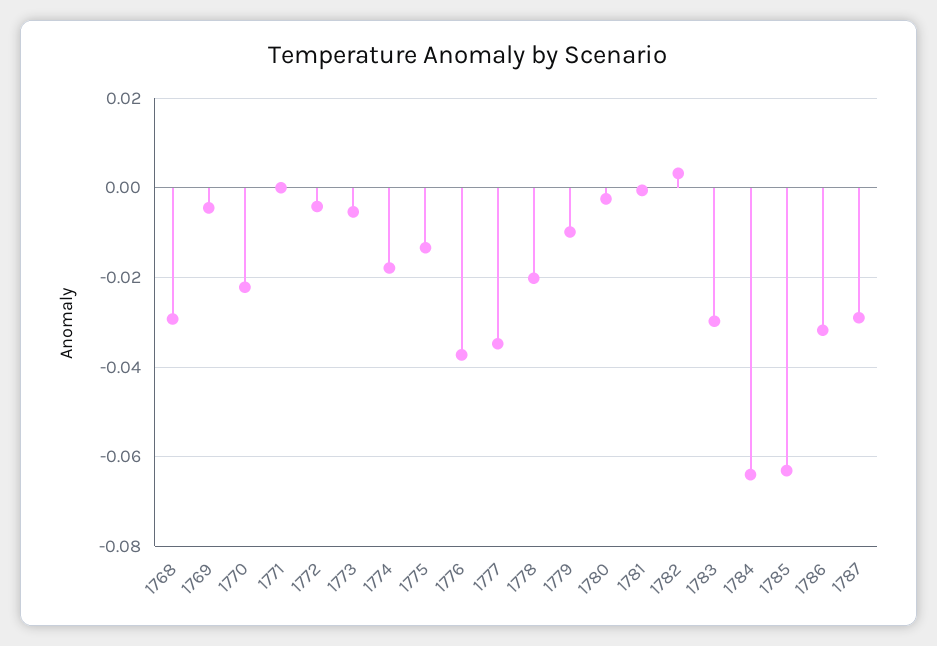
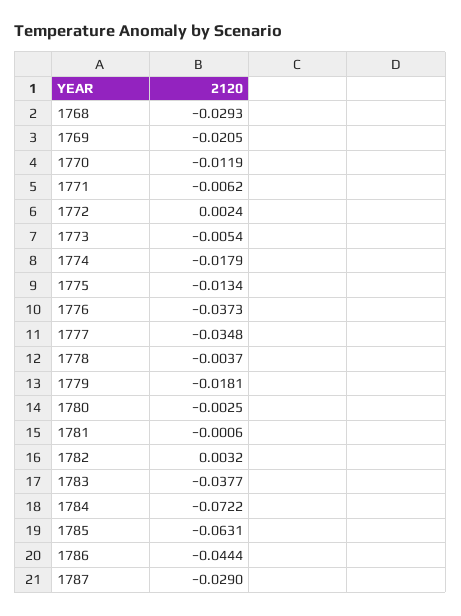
1769: -0.004 -> -0.0205
1770: -0.022 -> -0.0119
1771: 0 -> -0.0062
1772: -0.004 -> 0.0024
1778: -0.02 -> -0.0037
1779: -0.01 -> -0.0181
1783: -0.03 -> -0.0377
1784: -0.064 -> -0.0722
1786: -0.032 -> -0.0444

